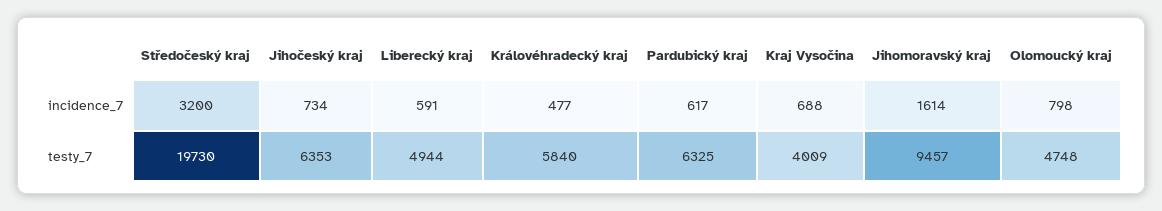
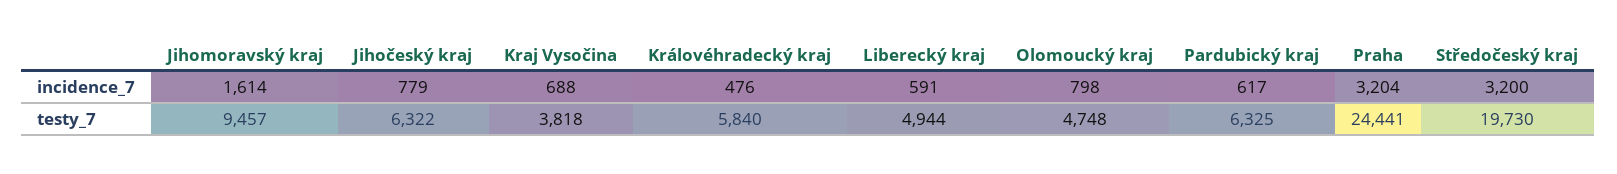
Jihočeský kraj, incidence_7: 734 -> 779
Královéhradecký kraj, incidence_7: 477 -> 476
Jihočeský kraj, testy_7: 6353 -> 6322
Kraj Vysočina, testy_7: 4009 -> 3818
Praha, incidence_7: none -> 3204
Praha, testy_7: none -> 24441

